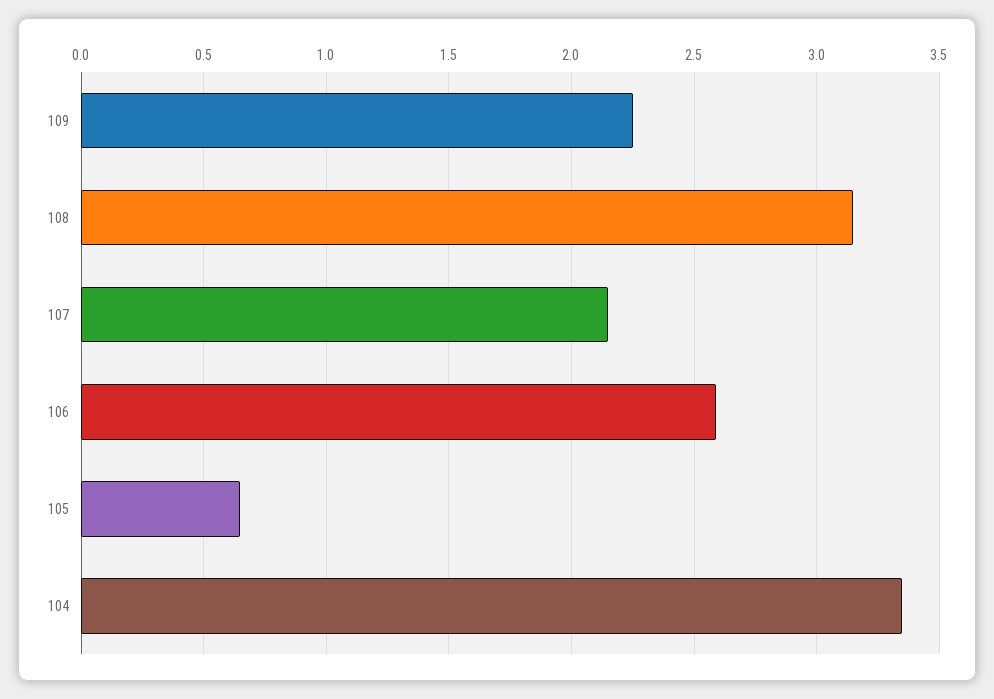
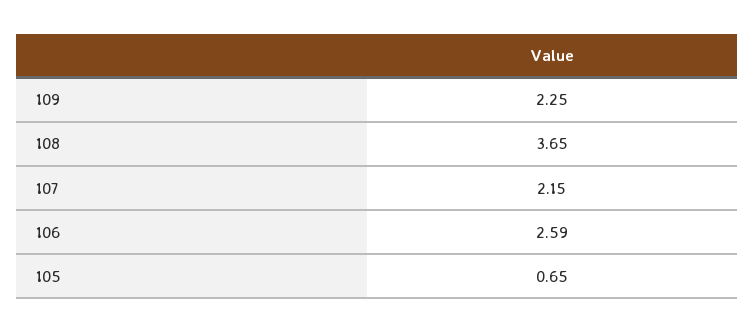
108: 3.15 -> 3.65
104: 3.35 -> none

